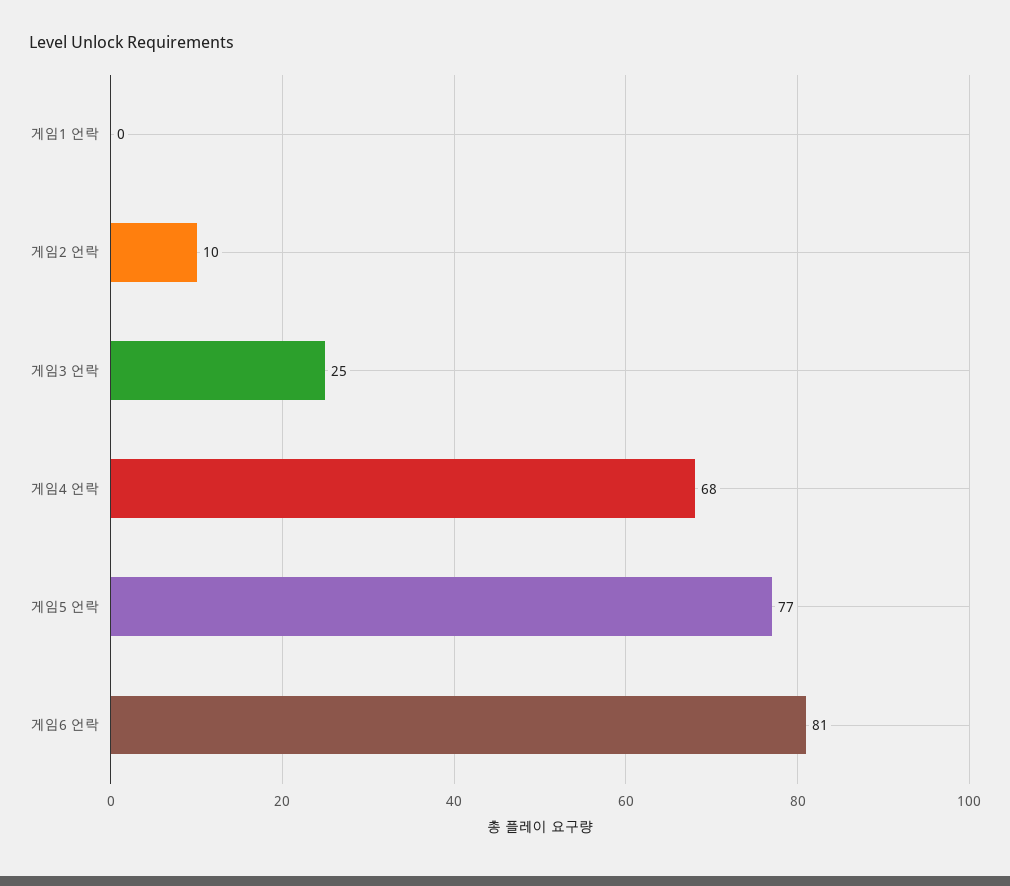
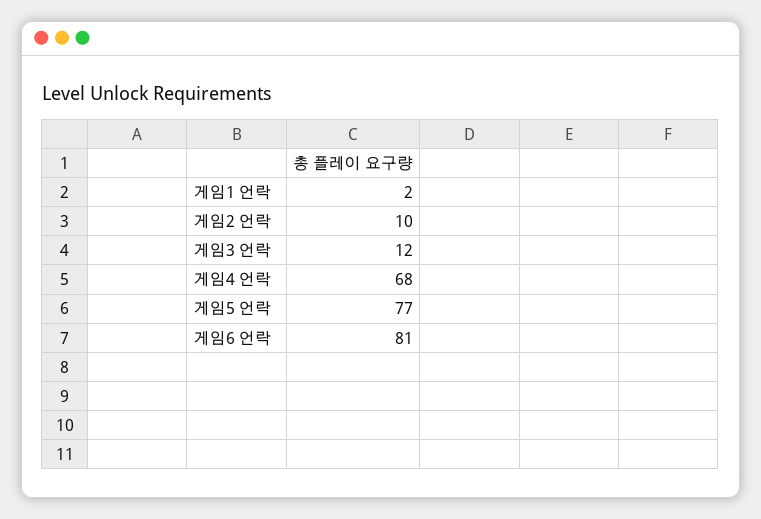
게임1 언락: 0 -> 2
게임3 언락: 25 -> 12

